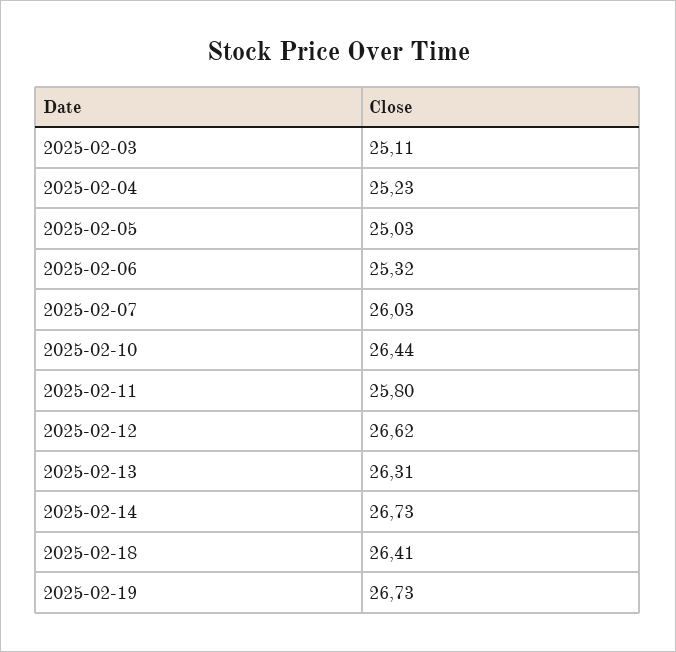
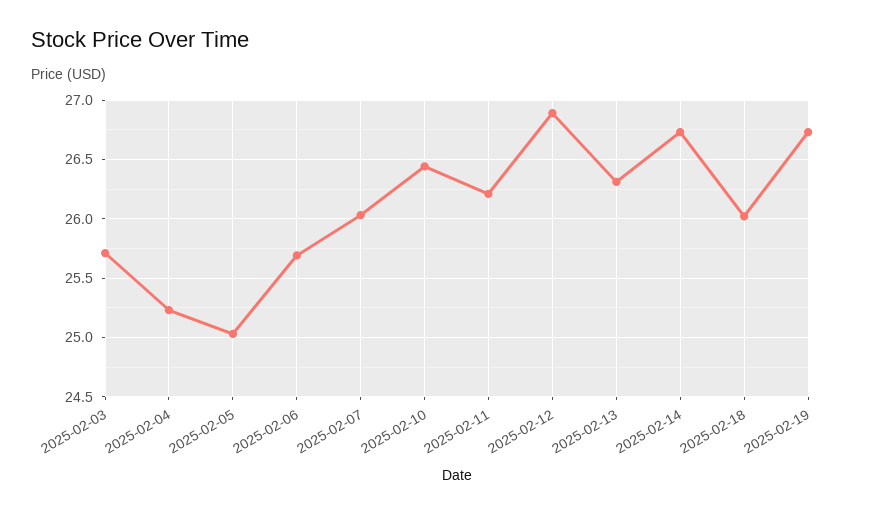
2025-02-03: 25.11 -> 25.7
2025-02-06: 25.32 -> 25.7
2025-02-11: 25.8 -> 26.2
2025-02-12: 26.62 -> 26.9
2025-02-18: 26.41 -> 26

